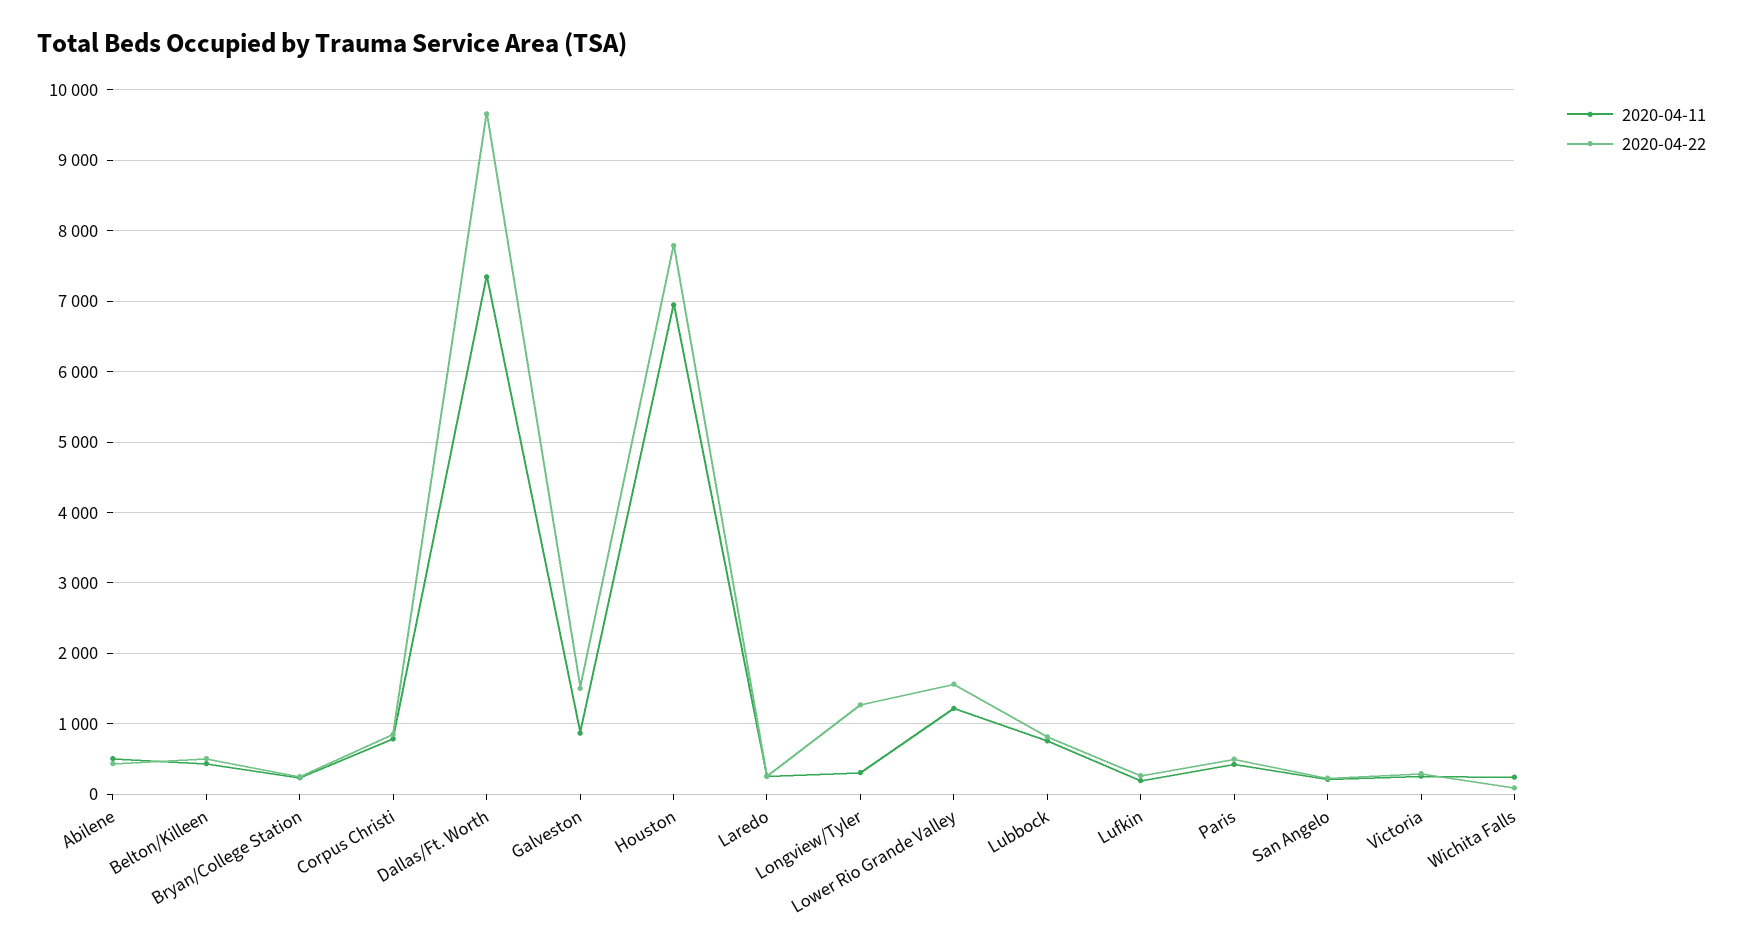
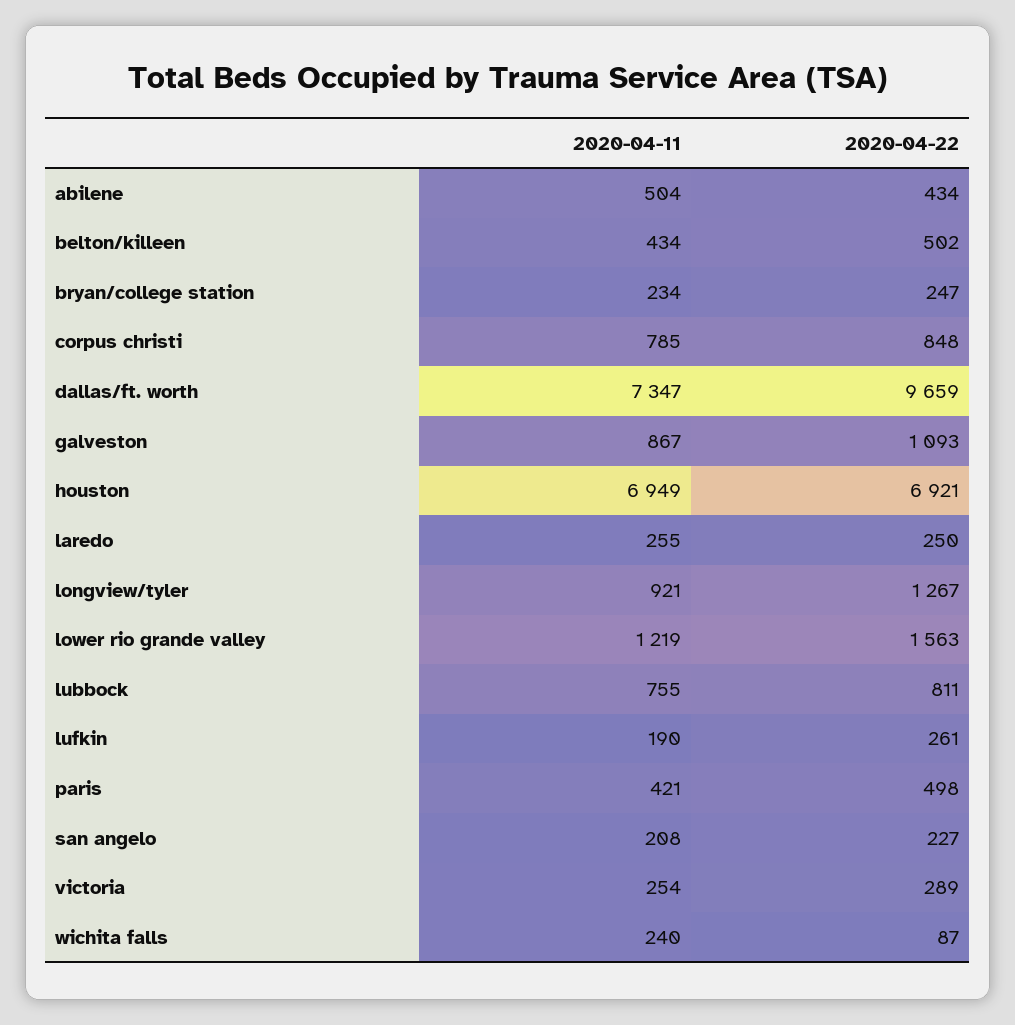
2020-04-22, Galveston: 1500 -> 1093
2020-04-22, Houston: 7800 -> 6921
2020-04-11, Longview/Tyler: 300 -> 921

